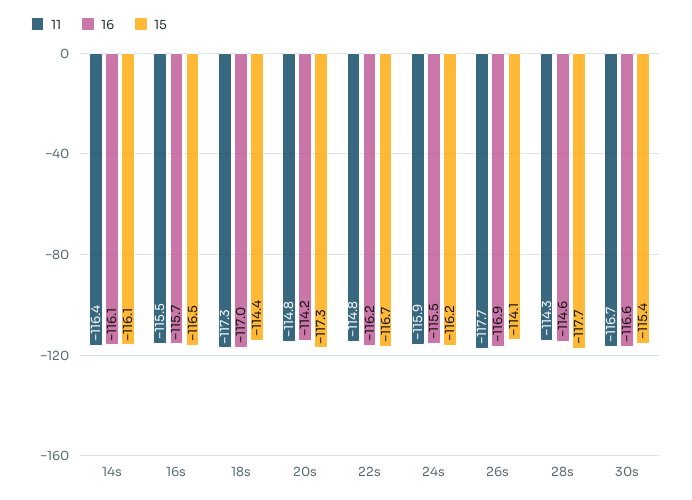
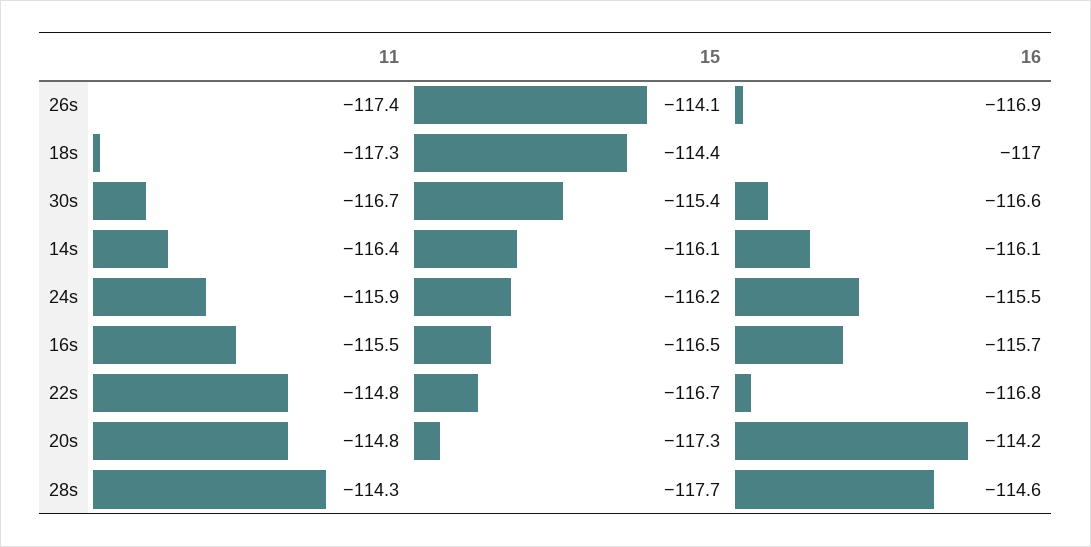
16, 22s: -116.2 -> -116.8
11, 26s: -117.7 -> -117.4

